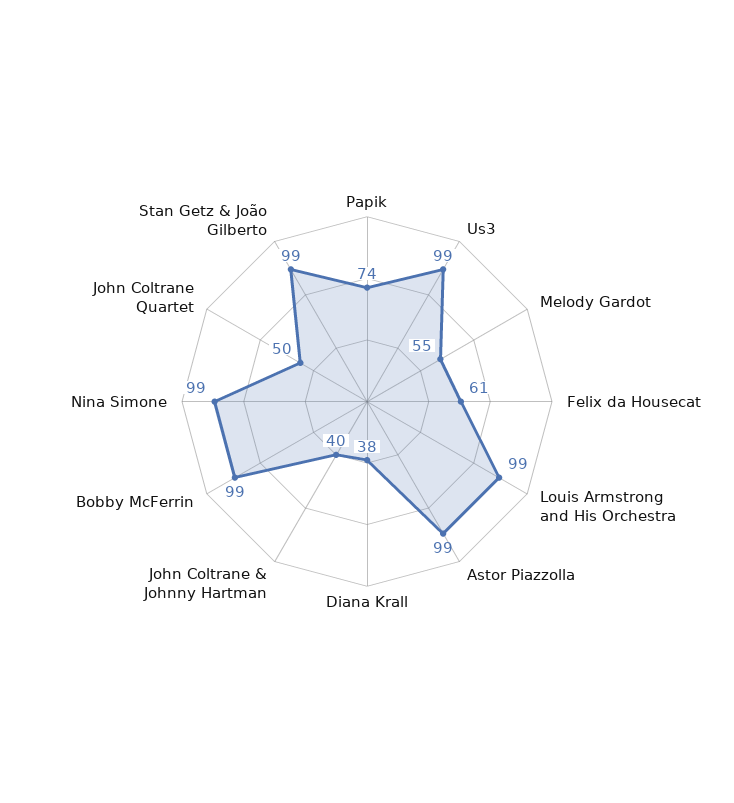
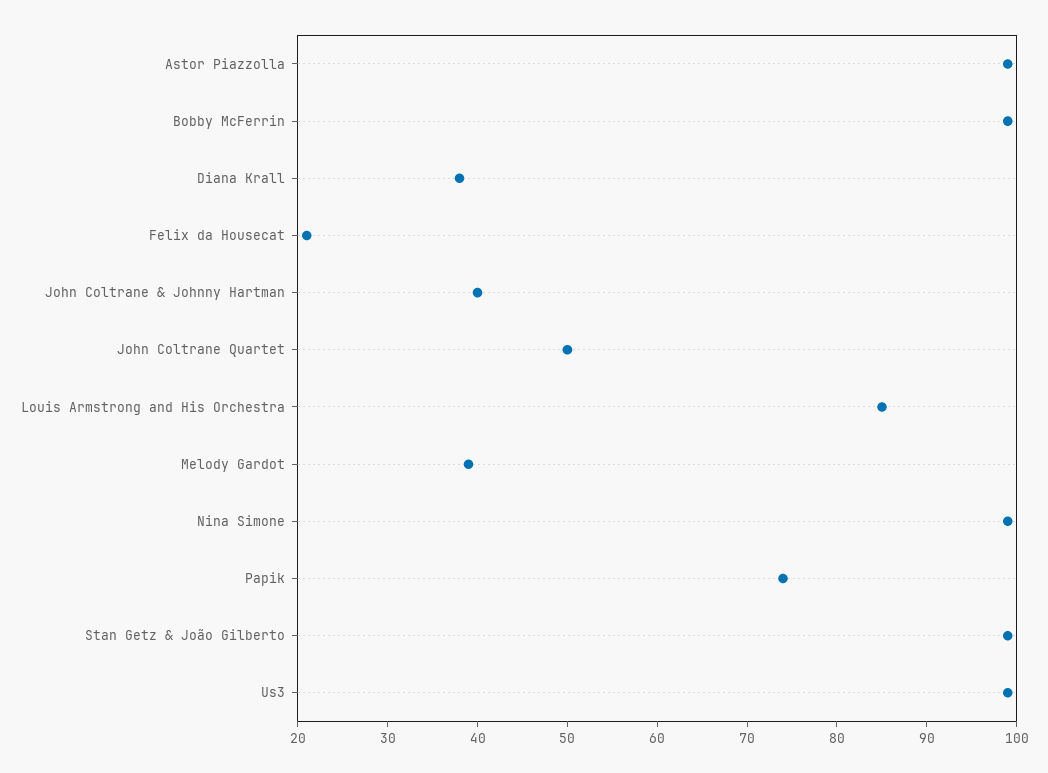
Melody Gardot: 55 -> 39
Felix da Housecat: 61 -> 21
Louis Armstrong and His Orchestra: 99 -> 85

